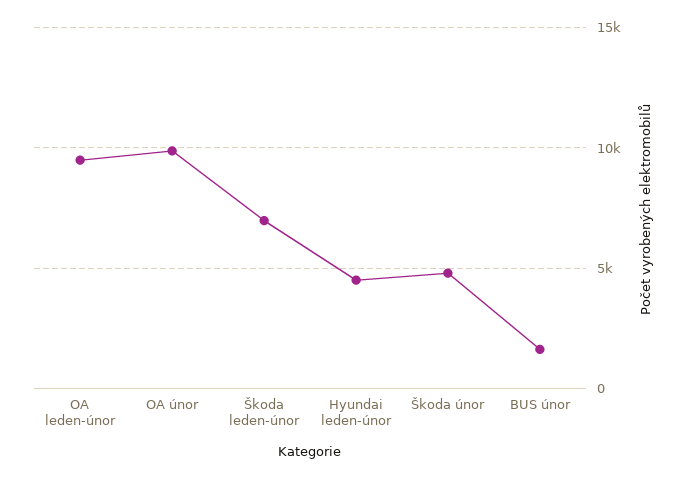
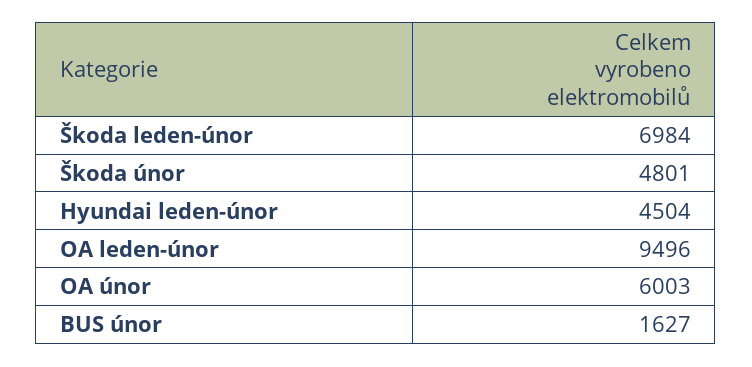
OA únor: 10000 -> 6003

